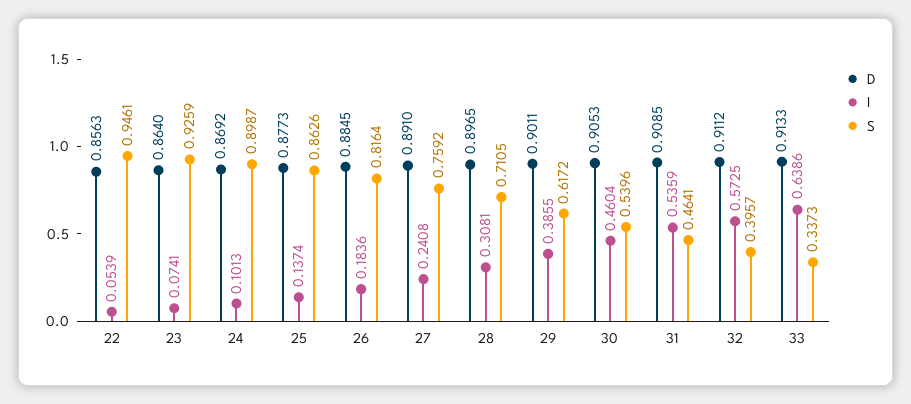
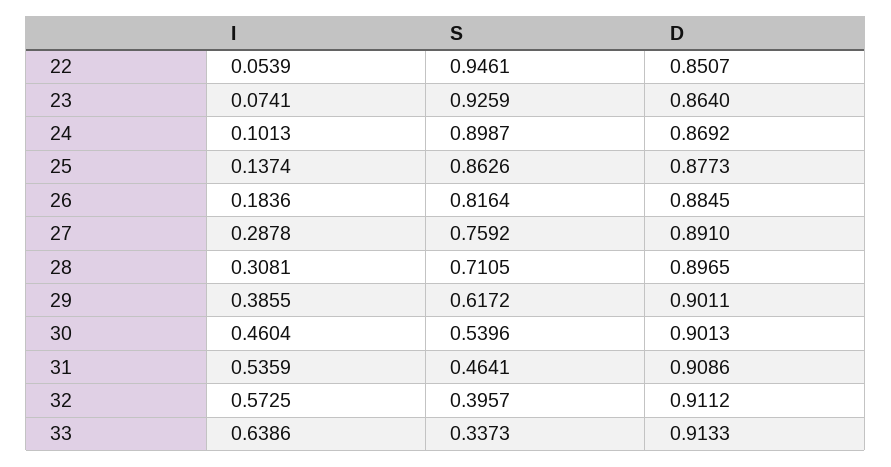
D, 22: 0.8563 -> 0.8507
I, 27: 0.2408 -> 0.2878
D, 30: 0.9053 -> 0.9013
D, 31: 0.9085 -> 0.9086

